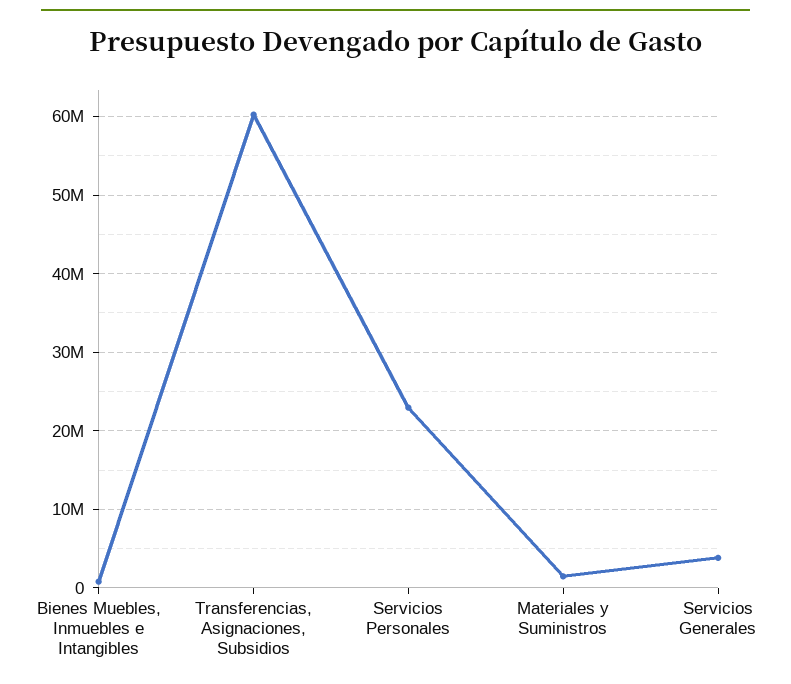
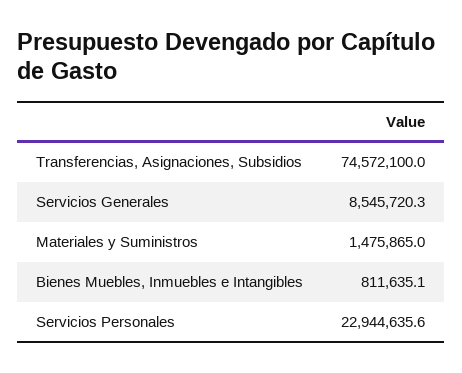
Transferencias, Asignaciones, Subsidios: 60000000 -> 74572100
Servicios Generales: 4000000 -> 8545720.3

